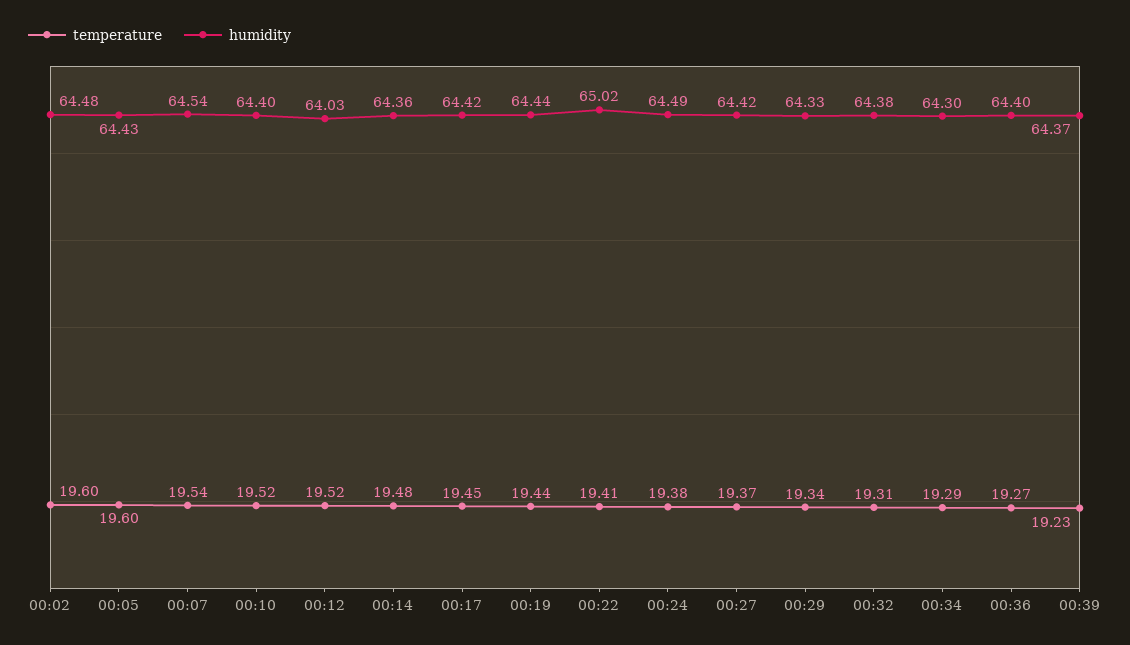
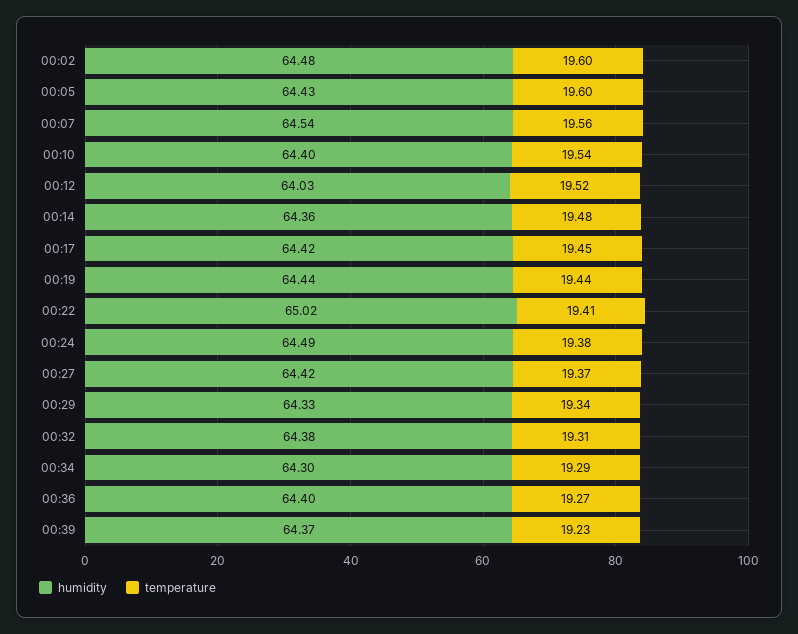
temperature, 00:07: 19.54 -> 19.56
temperature, 00:10: 19.52 -> 19.54

